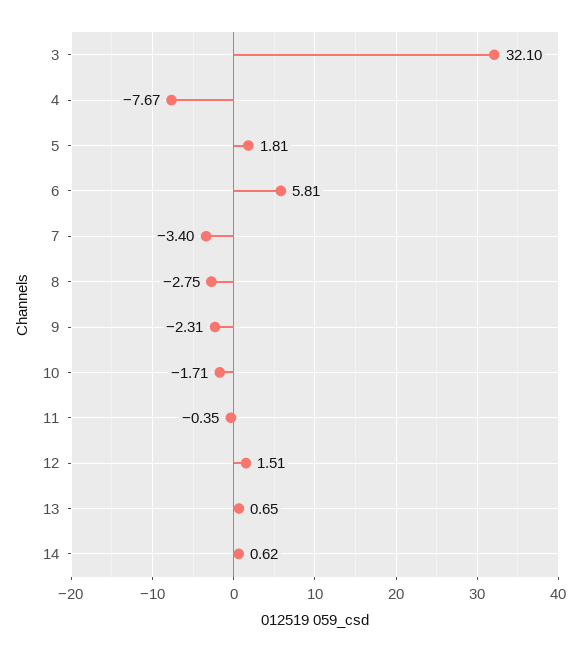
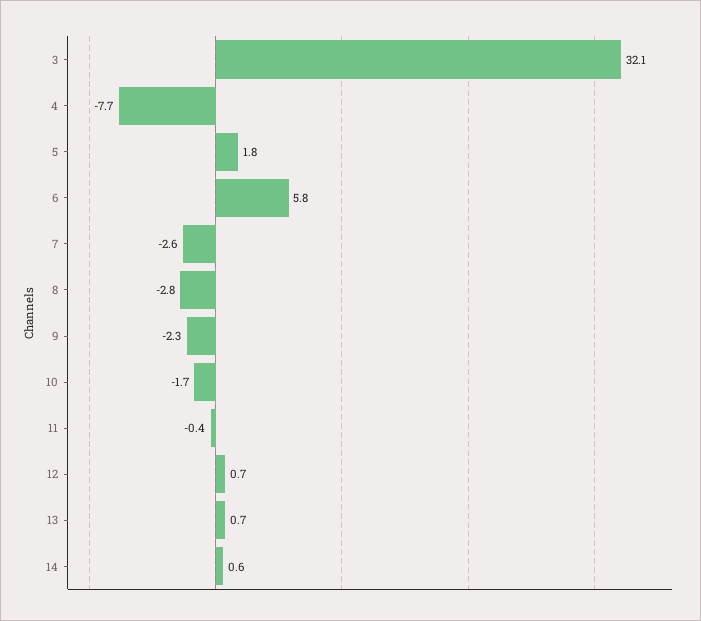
7: -3.4 -> -2.6
12: 1.51 -> 0.7

